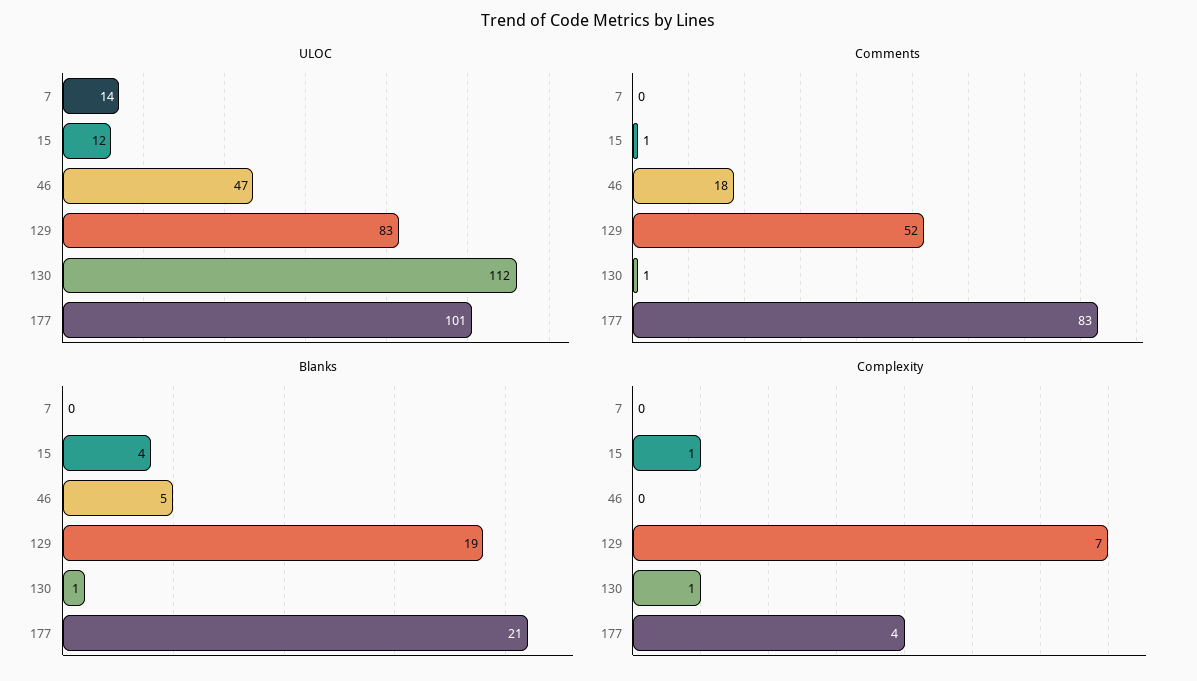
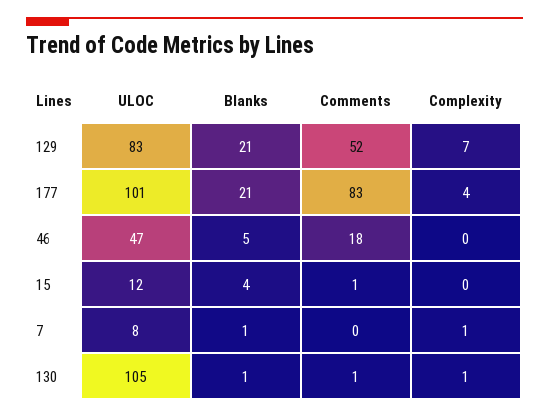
ULOC, 7: 14 -> 8
ULOC, 130: 112 -> 105
Blanks, 7: 0 -> 1
Blanks, 129: 19 -> 21
Complexity, 7: 0 -> 1
Complexity, 15: 1 -> 0

